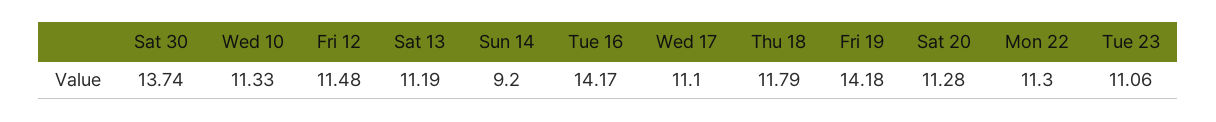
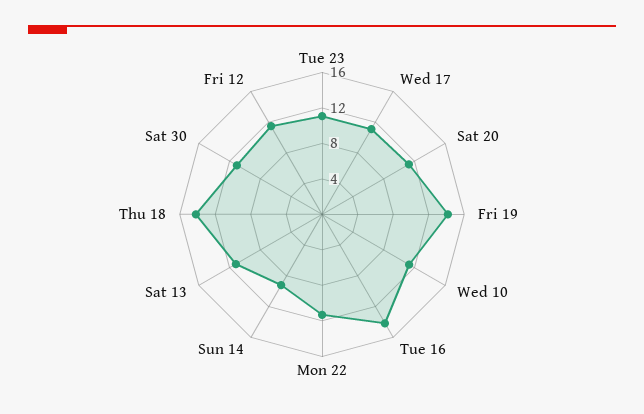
Sat 30: 13.74 -> 11
Thu 18: 11.79 -> 14

